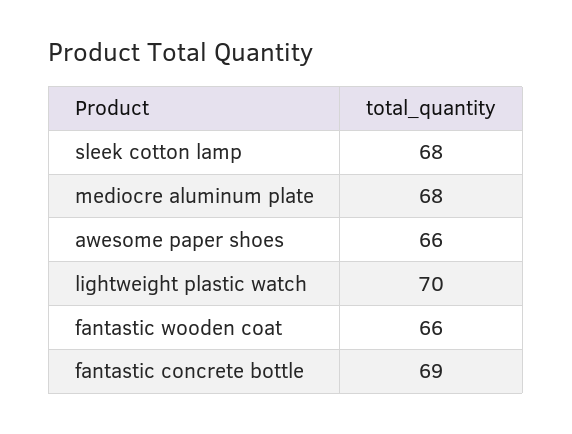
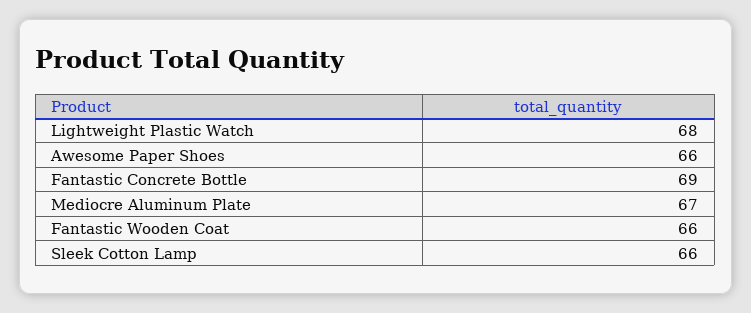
sleek cotton lamp: 68 -> 66
mediocre aluminum plate: 68 -> 67
lightweight plastic watch: 70 -> 68

